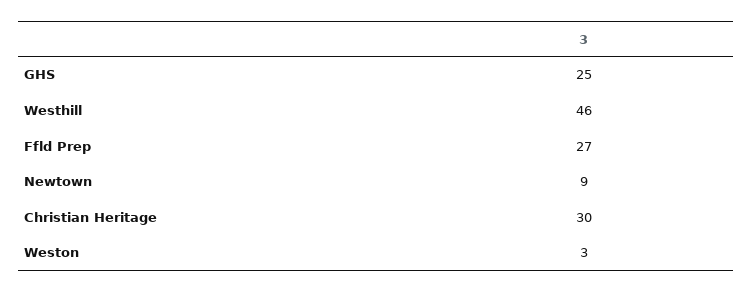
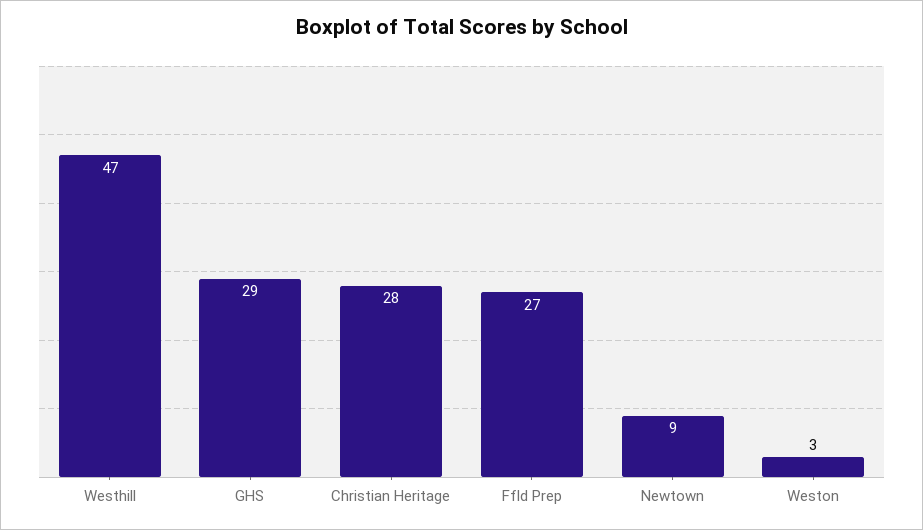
GHS: 25 -> 29
Westhill: 46 -> 47
Christian Heritage: 30 -> 28

